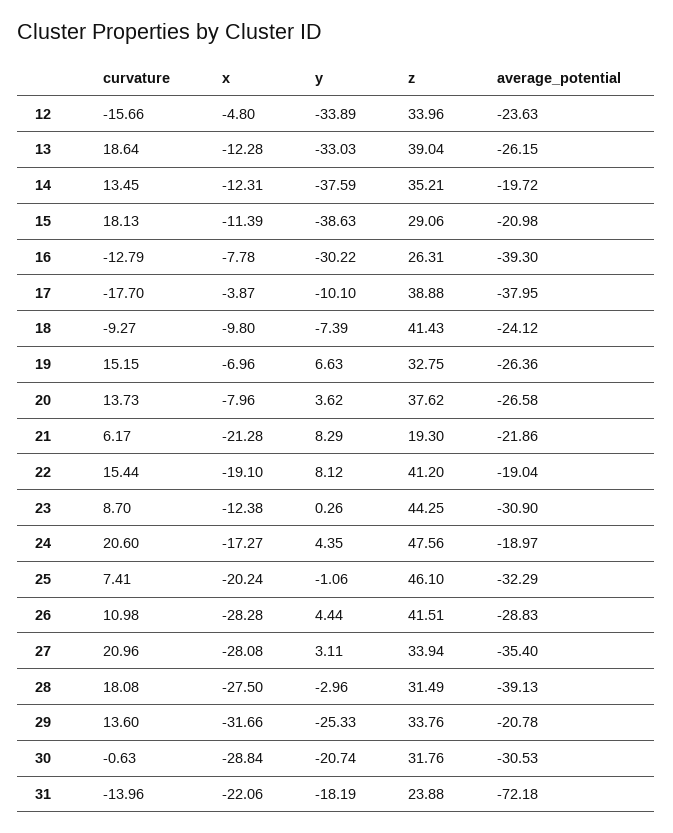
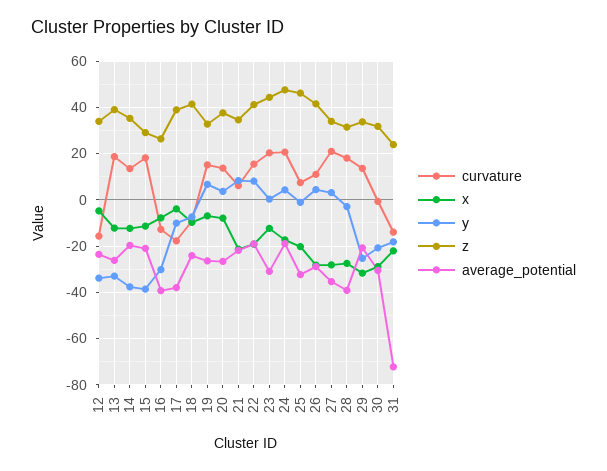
z, 21: 19.3 -> 35
curvature, 23: 8.7 -> 20

